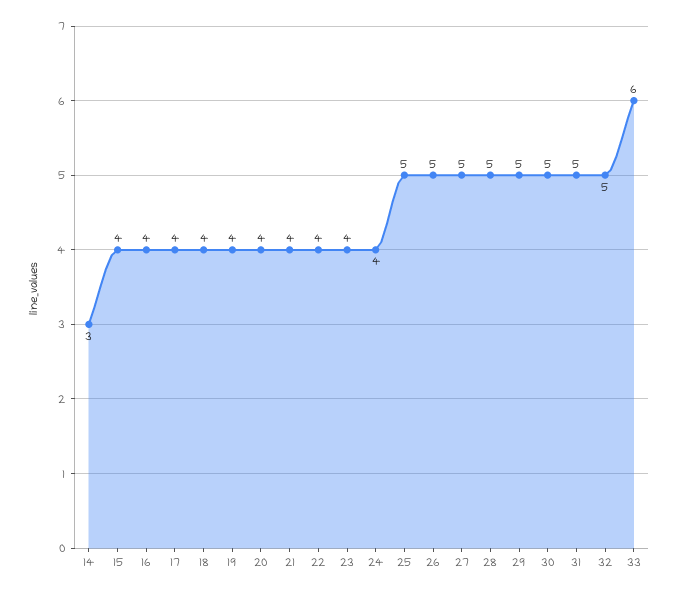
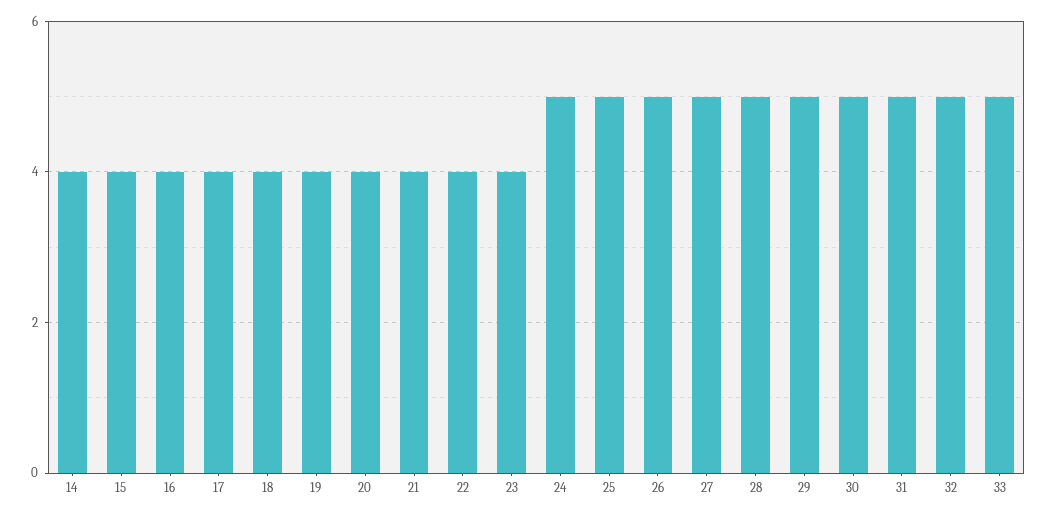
14: 3 -> 4
24: 4 -> 5
33: 6 -> 5

